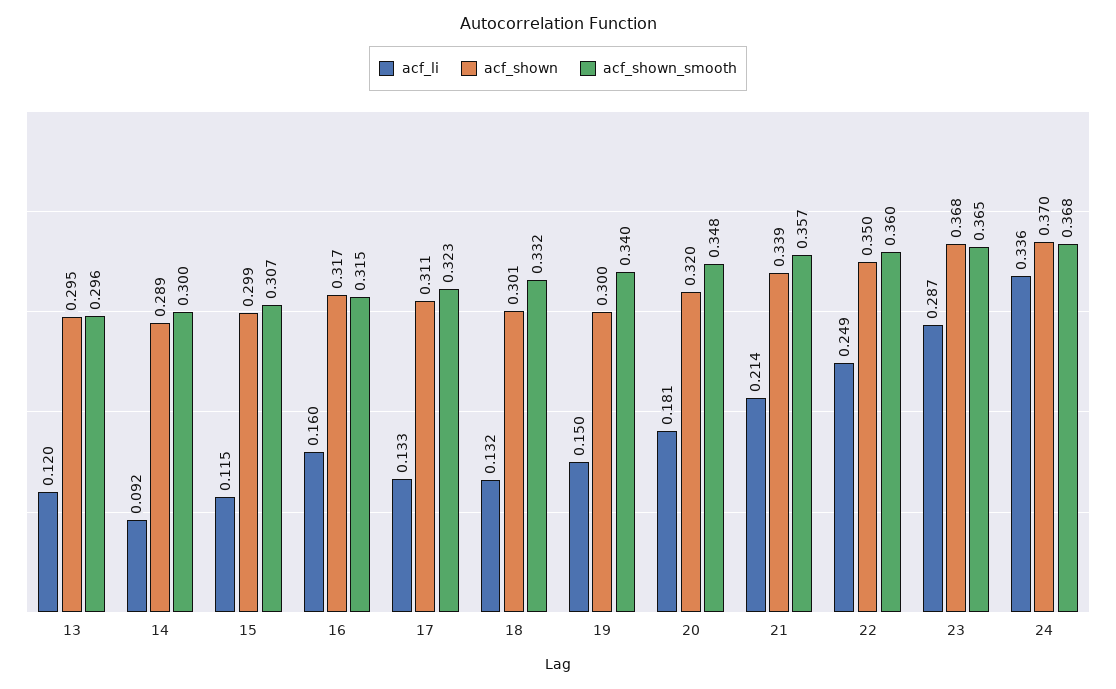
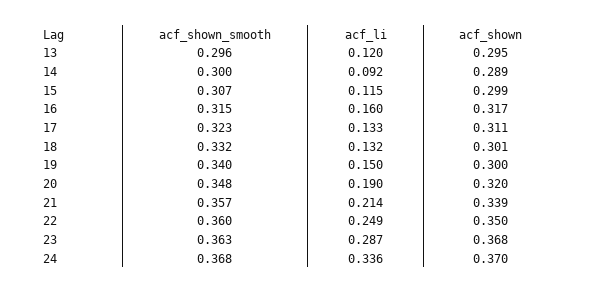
acf_li, 20: 0.181 -> 0.19
acf_shown_smooth, 23: 0.365 -> 0.363

